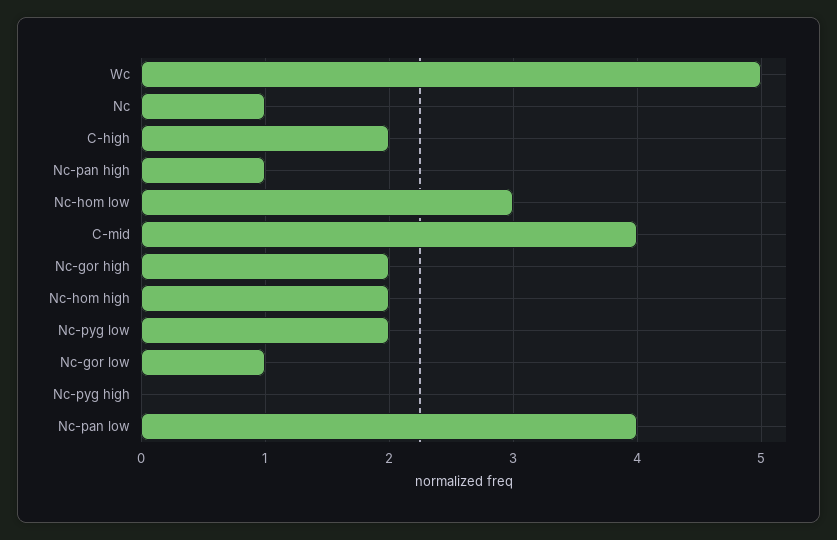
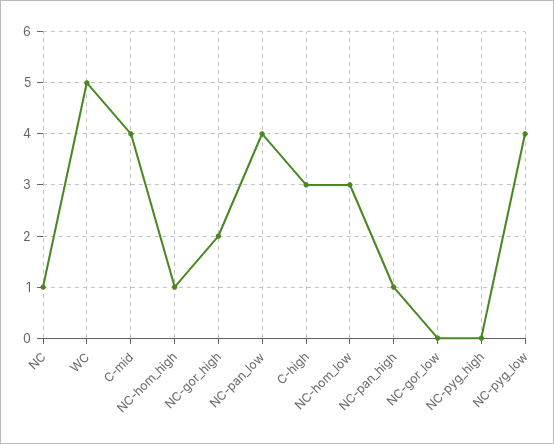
C-high: 2 -> 3
Nc-hom high: 2 -> 1
Nc-pyg low: 2 -> 4
Nc-gor low: 1 -> 0

